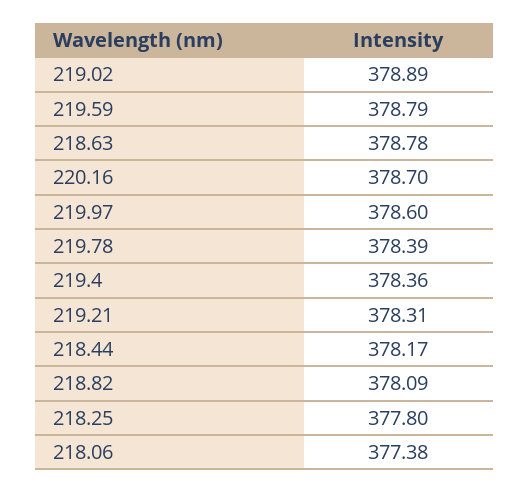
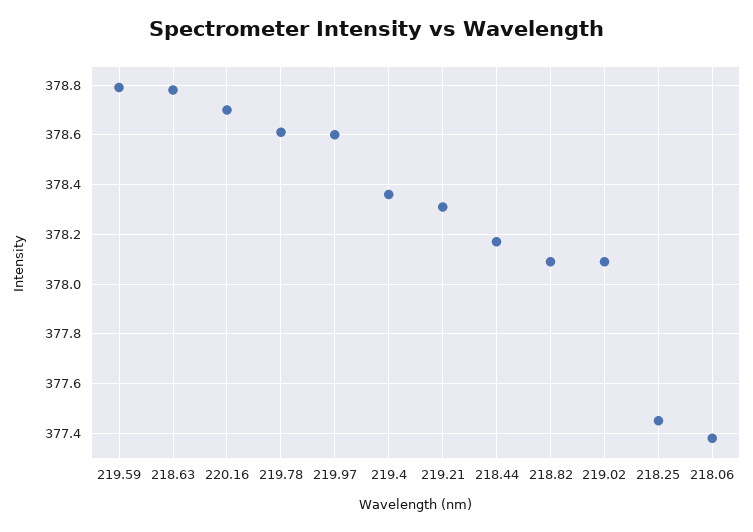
219.02: 378.89 -> 378.1
219.78: 378.39 -> 378.6
218.25: 377.8 -> 377.45

